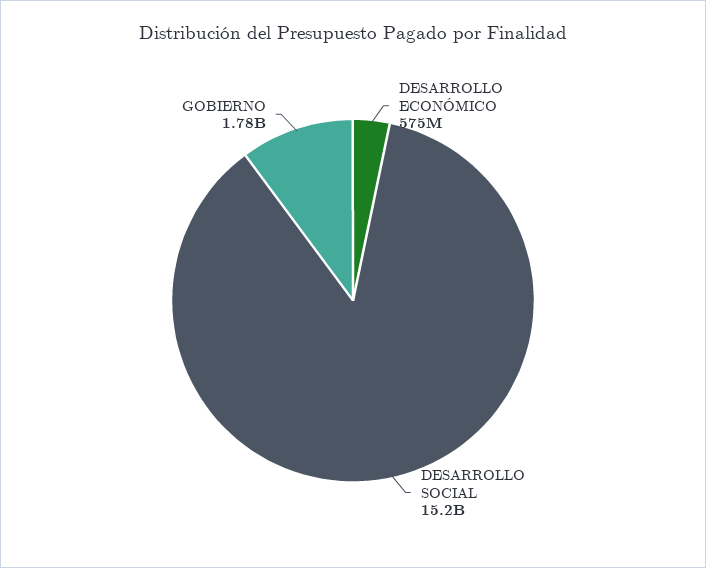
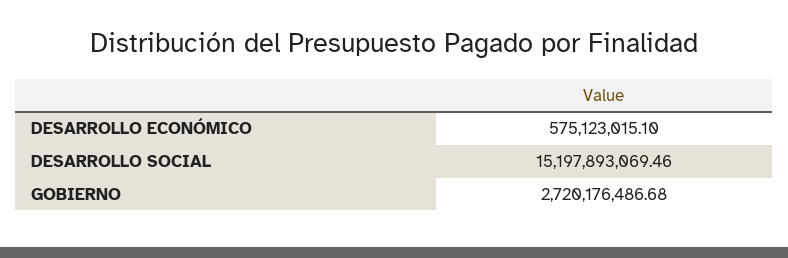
GOBIERNO: 1780000000 -> 2720176486.68

